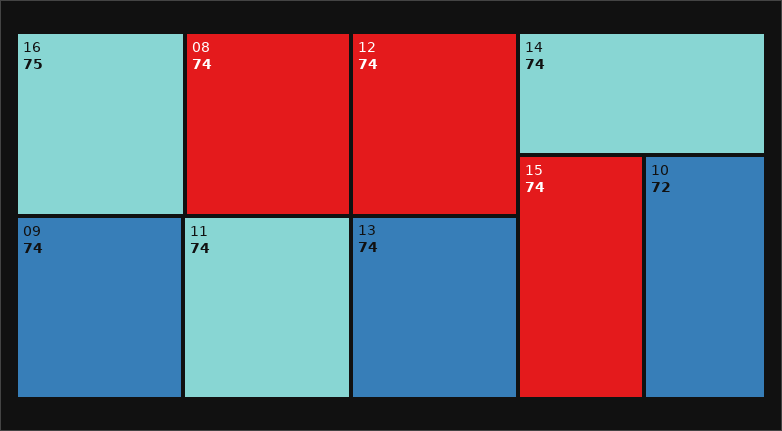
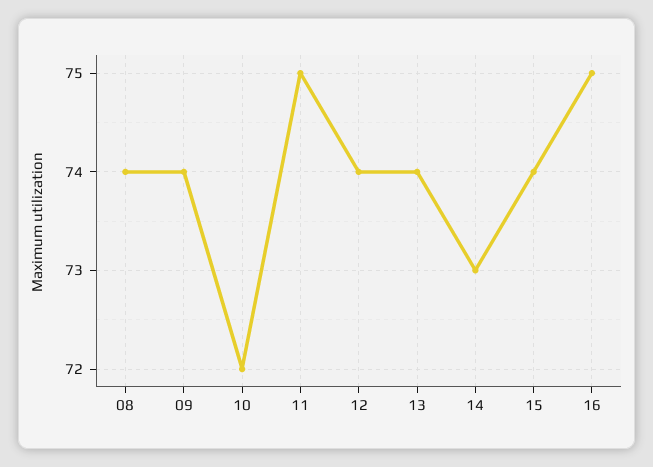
11: 74 -> 75
14: 74 -> 73

